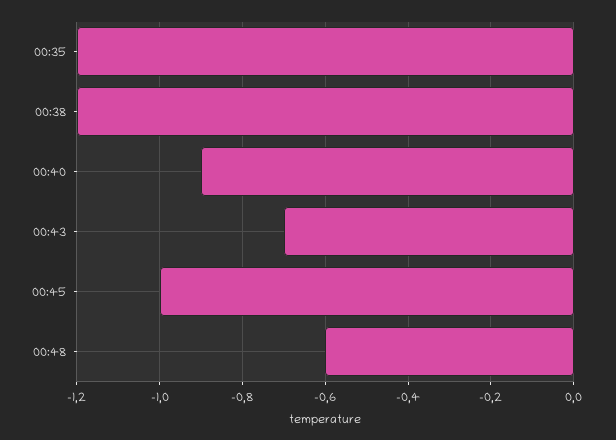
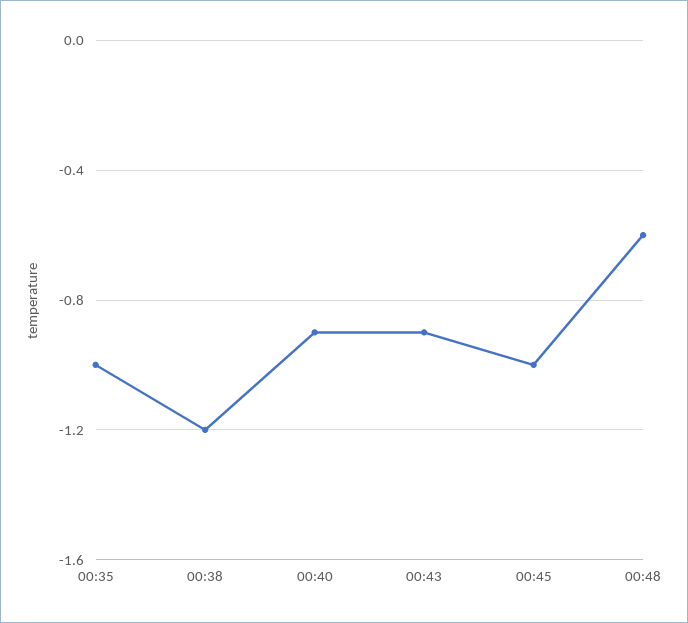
00:35: -1.2 -> -1
00:43: -0.7 -> -0.9

